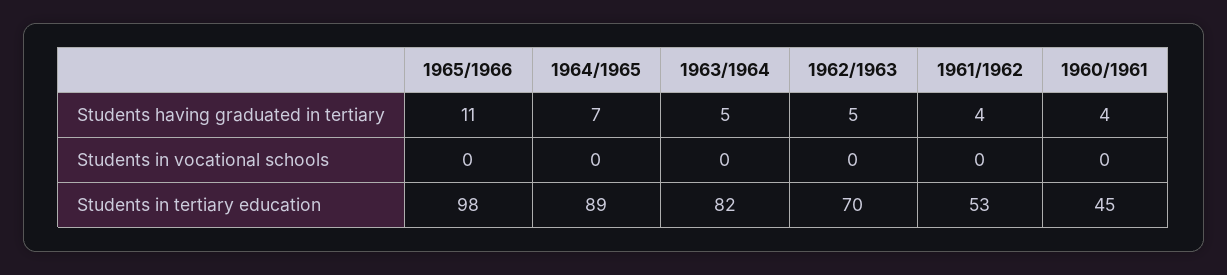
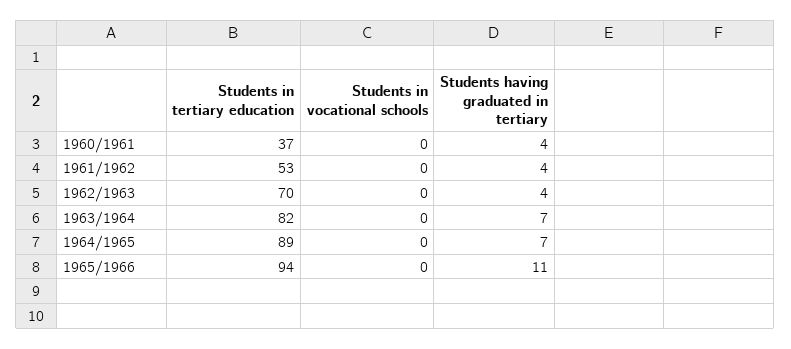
1963/1964, Students having graduated in tertiary: 5 -> 7
1962/1963, Students having graduated in tertiary: 5 -> 4
1965/1966, Students in tertiary education: 98 -> 94
1960/1961, Students in tertiary education: 45 -> 37

